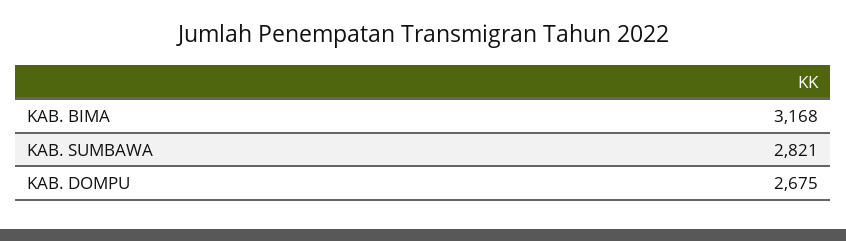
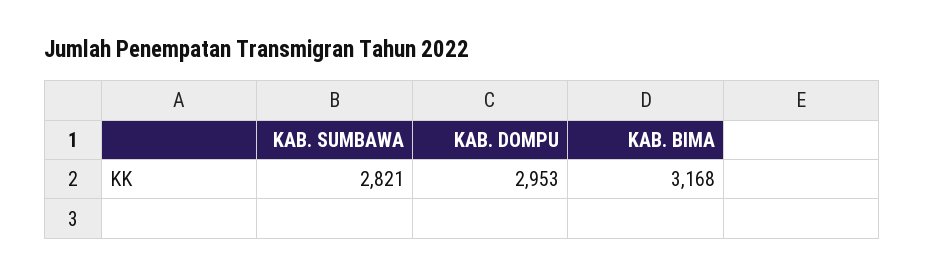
KAB. DOMPU: 2675 -> 2953

